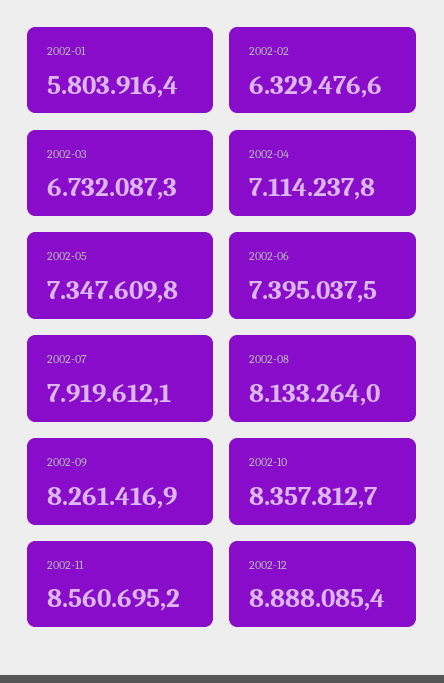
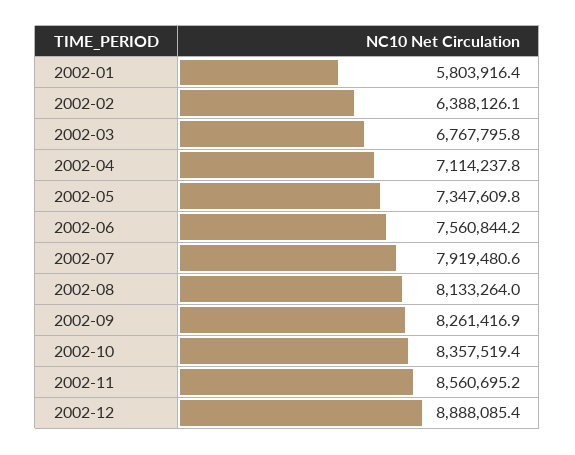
2002-02: 6329476.6 -> 6388126.1
2002-03: 6732087.3 -> 6767795.8
2002-06: 7395037.5 -> 7560844.2
2002-07: 7919612.1 -> 7919480.6
2002-10: 8357812.7 -> 8357519.4

